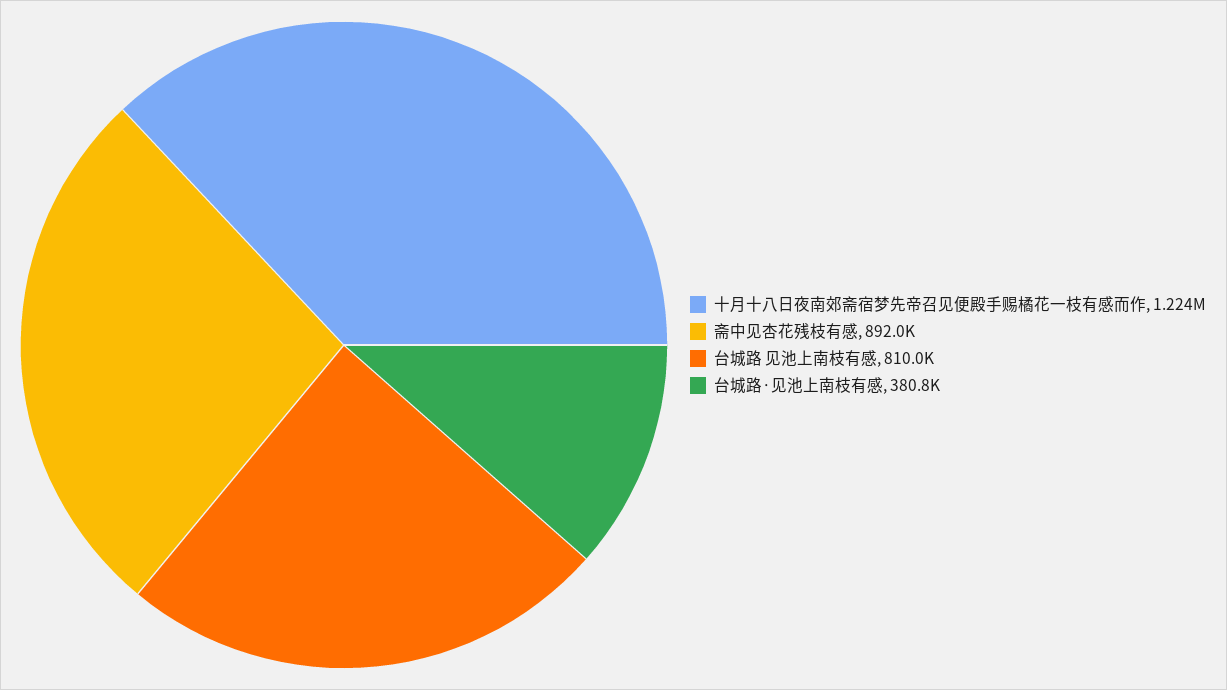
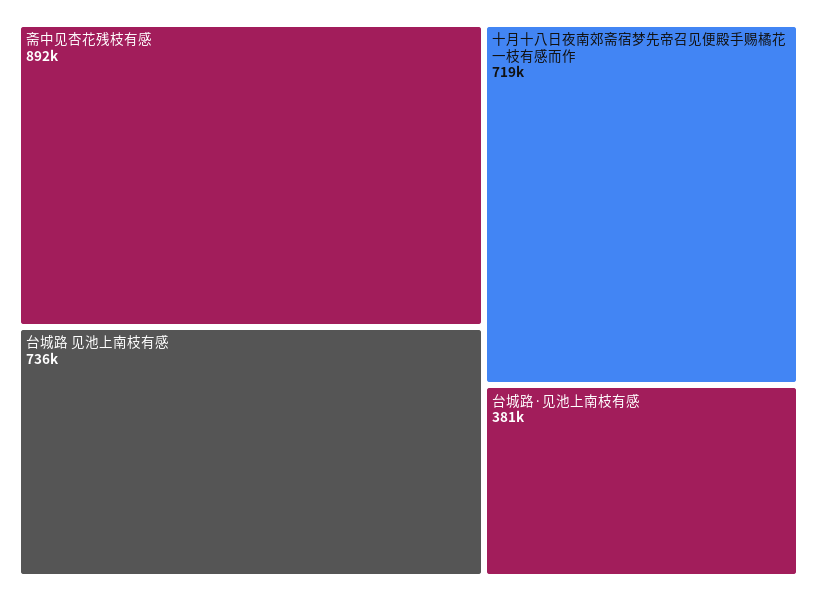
十月十八日夜南郊斋宿梦先帝召见便殿手赐橘花一枝有感而作: 1224000 -> 719000
台城路 见池上南枝有感: 810000 -> 736000

